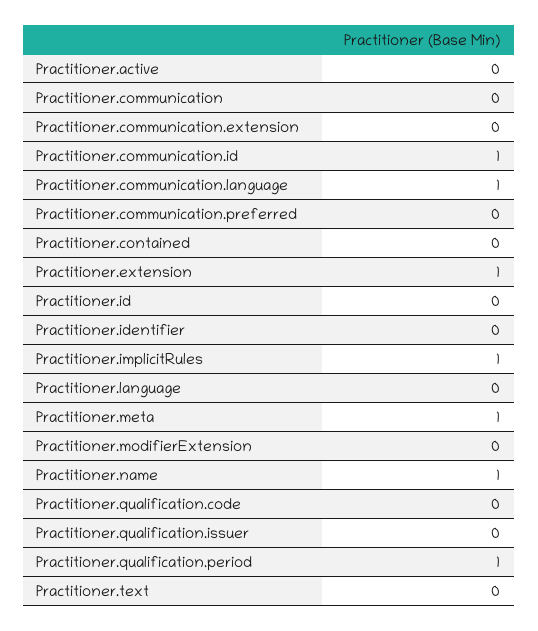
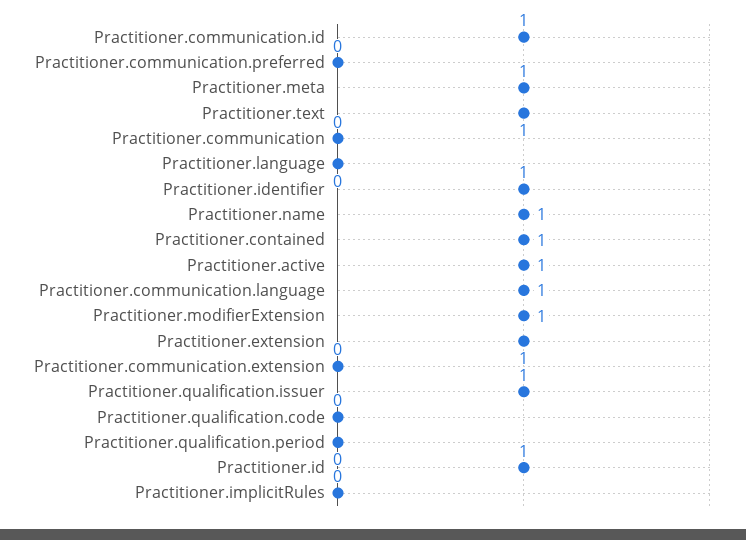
Practitioner.active: 0 -> 1
Practitioner.contained: 0 -> 1
Practitioner.id: 0 -> 1
Practitioner.identifier: 0 -> 1
Practitioner.implicitRules: 1 -> 0
Practitioner.modifierExtension: 0 -> 1
Practitioner.qualification.issuer: 0 -> 1
Practitioner.qualification.period: 1 -> 0
Practitioner.text: 0 -> 1

